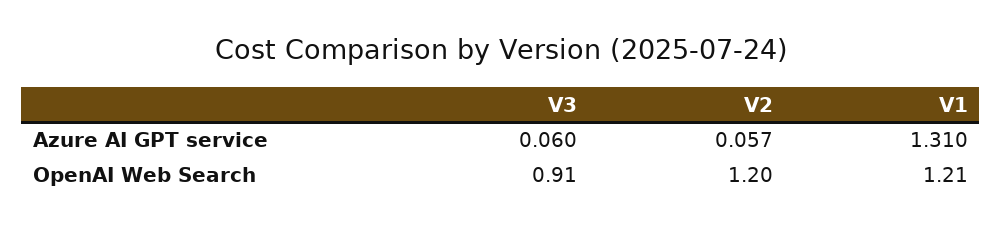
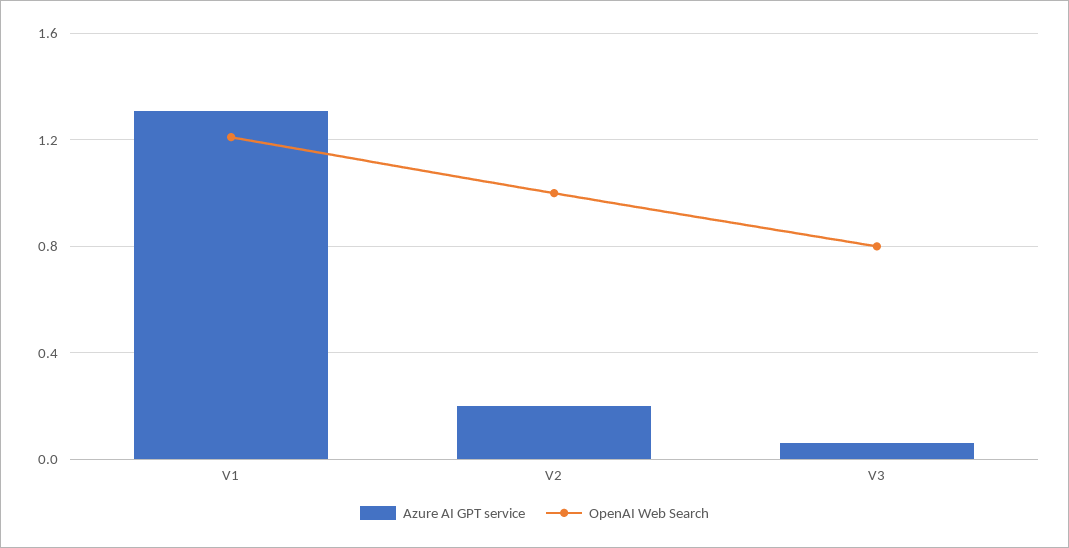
Azure AI GPT service, V2: 0.057 -> 0.2
OpenAI Web Search, V3: 0.91 -> 0.8
OpenAI Web Search, V2: 1.2 -> 1

